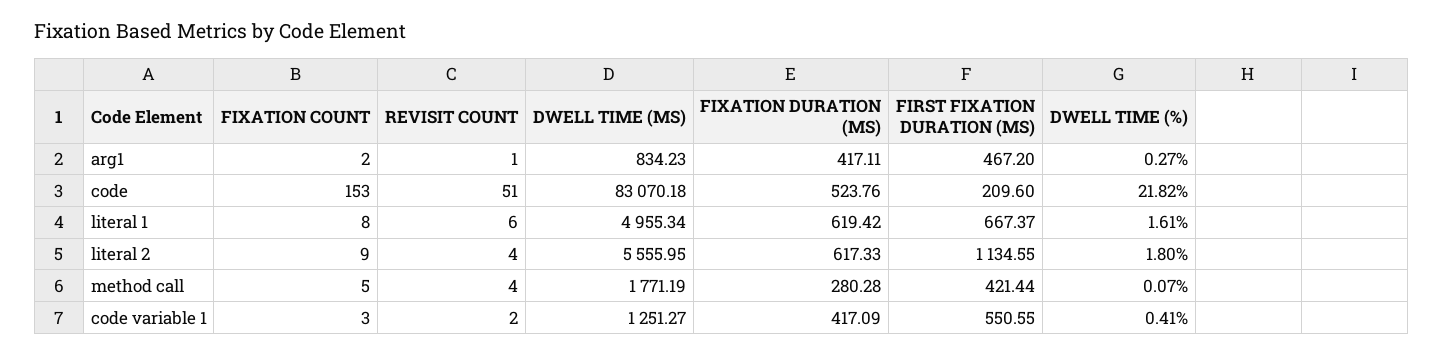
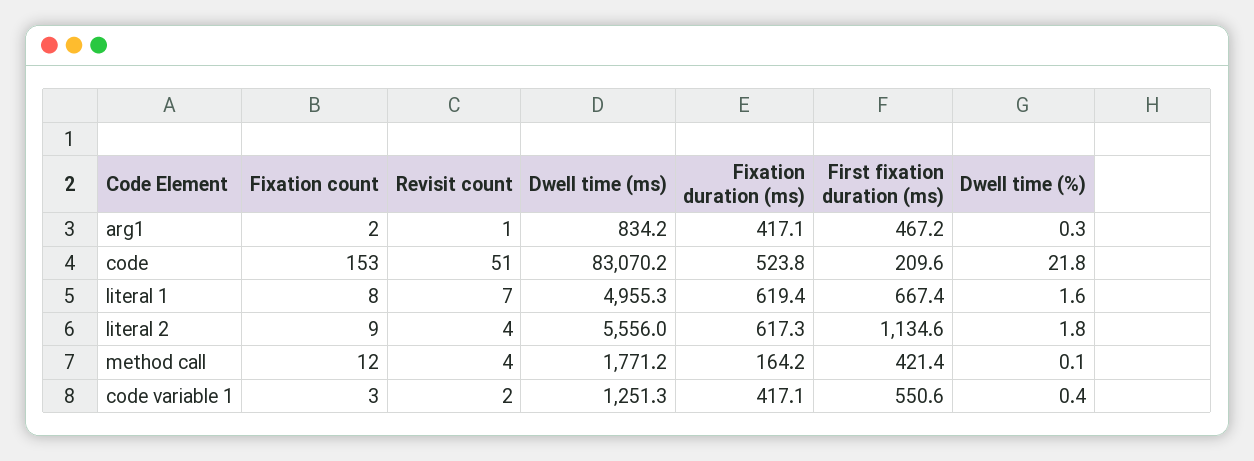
REVISIT COUNT, literal 1: 6 -> 7
FIXATION COUNT, method call: 5 -> 12
FIXATION DURATION (MS), method call: 280.28 -> 164.2

